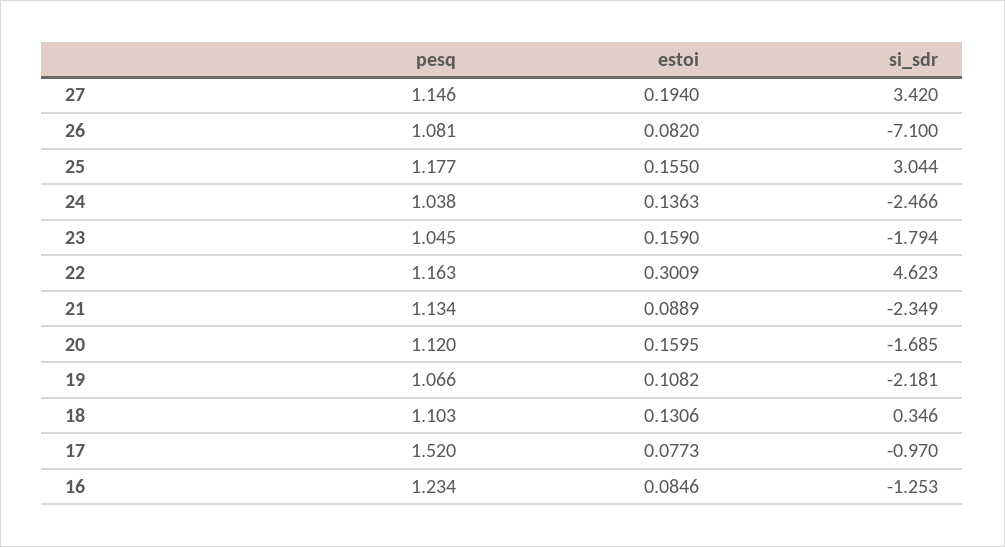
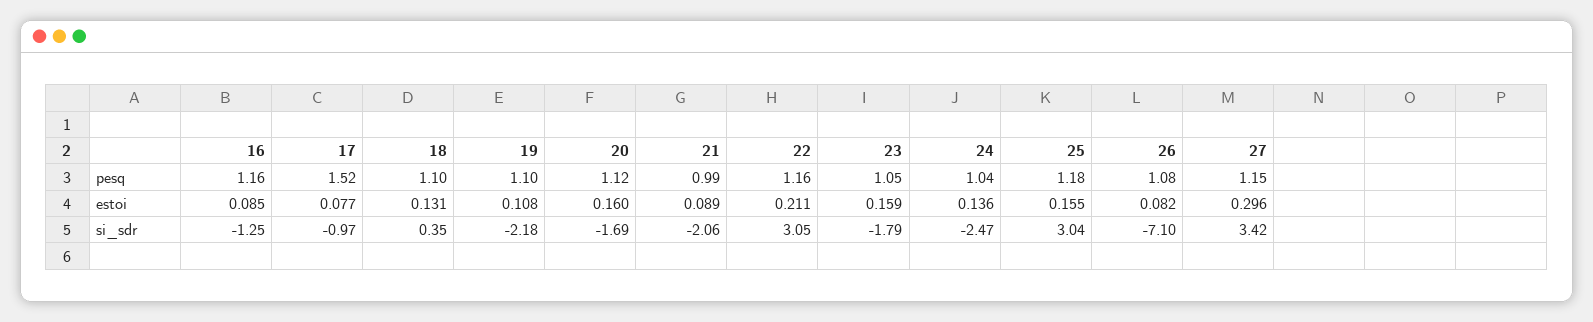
estoi, 27: 0.194 -> 0.296
estoi, 22: 0.3009 -> 0.211
si_sdr, 22: 4.623 -> 3.05
pesq, 21: 1.134 -> 0.99
si_sdr, 21: -2.349 -> -2.06
pesq, 19: 1.066 -> 1.1
pesq, 16: 1.234 -> 1.16

